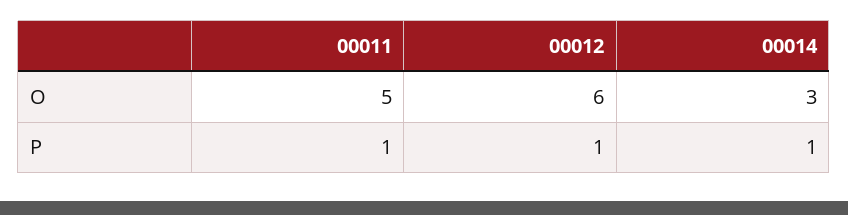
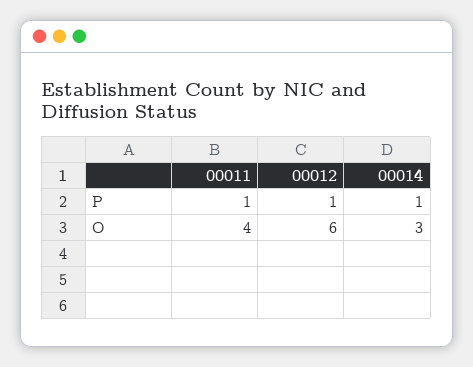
00011, O: 5 -> 4

